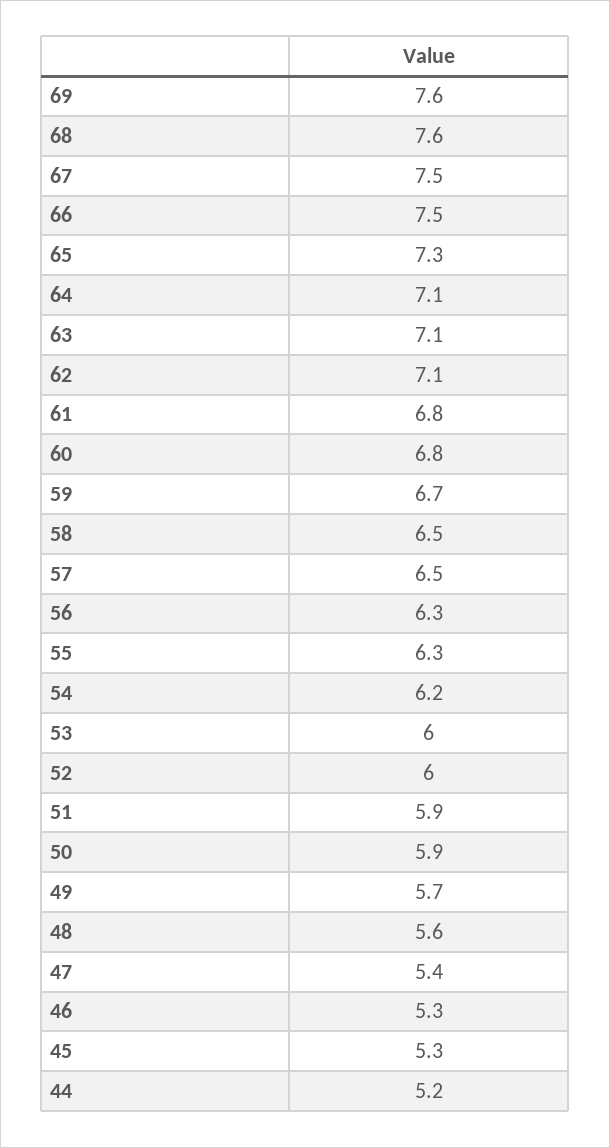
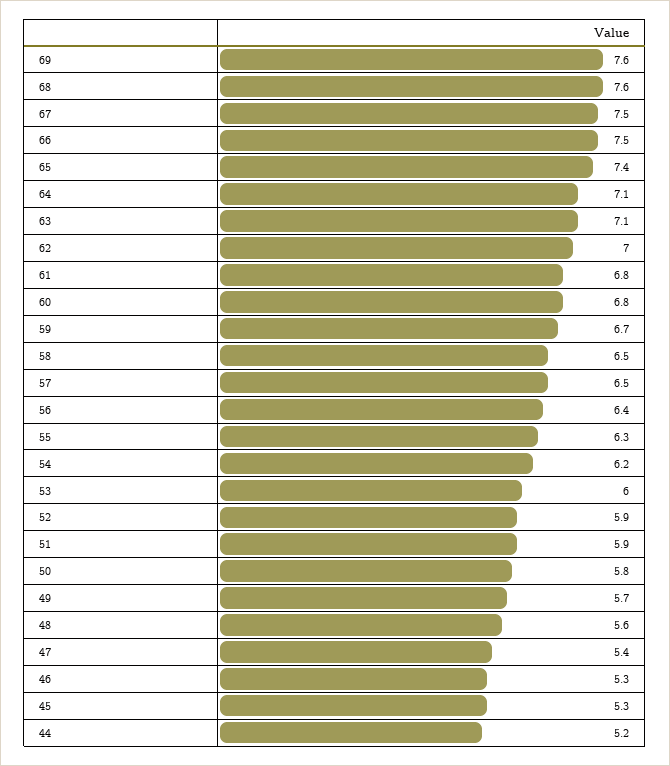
65: 7.3 -> 7.4
62: 7.1 -> 7
56: 6.3 -> 6.4
52: 6 -> 5.9
50: 5.9 -> 5.8

